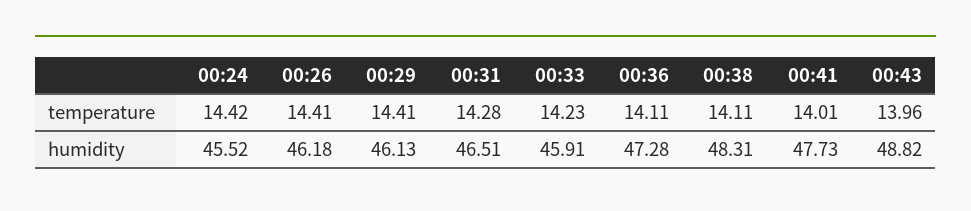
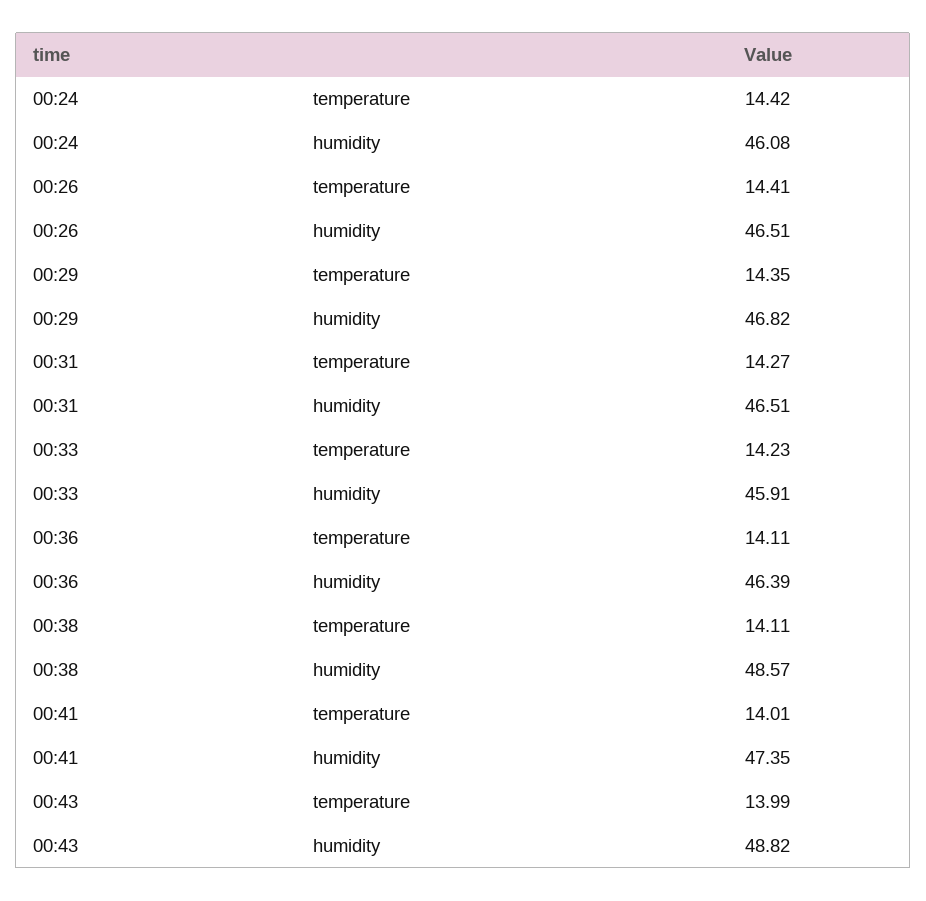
00:29, temperature: 14.41 -> 14.35
00:31, temperature: 14.28 -> 14.27
00:43, temperature: 13.96 -> 13.99
00:24, humidity: 45.52 -> 46.08
00:26, humidity: 46.18 -> 46.51
00:29, humidity: 46.13 -> 46.82
00:36, humidity: 47.28 -> 46.39
00:38, humidity: 48.31 -> 48.57
00:41, humidity: 47.73 -> 47.35

